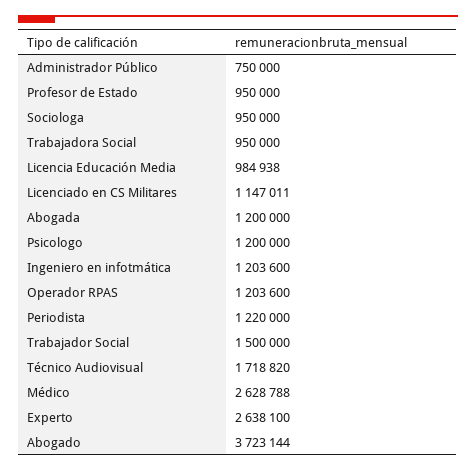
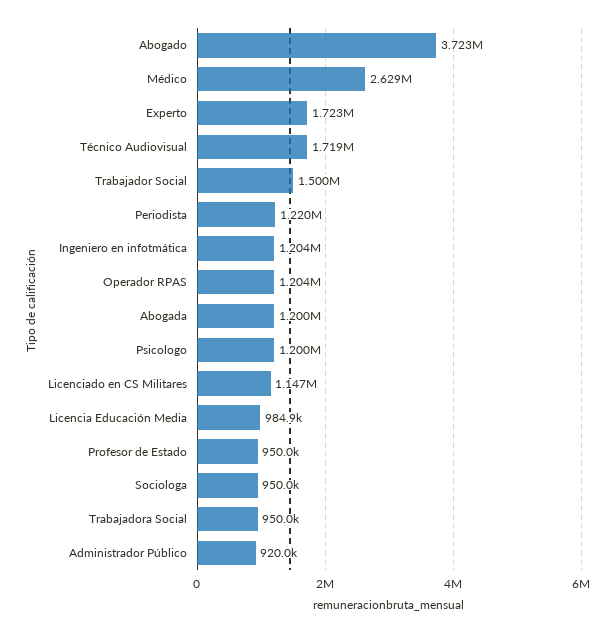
Administrador Público: 750000 -> 920000
Experto: 2638100 -> 1723000

